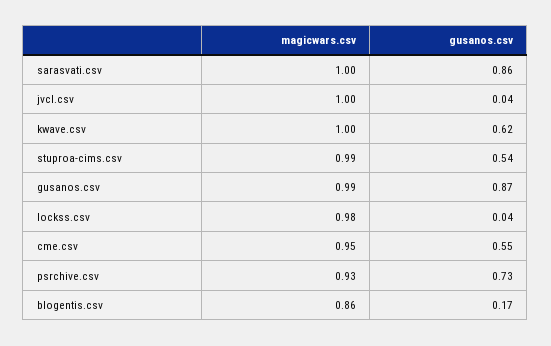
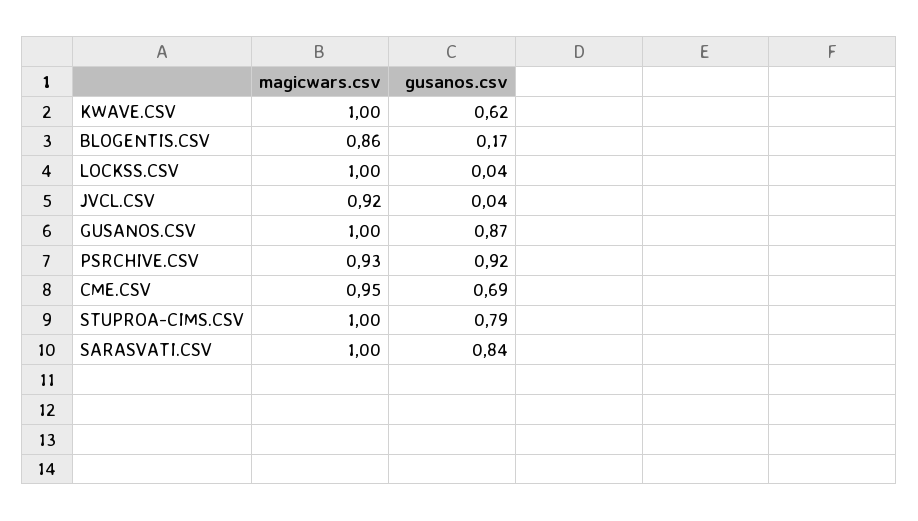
gusanos.csv, sarasvati.csv: 0.86 -> 0.84
magicwars.csv, jvcl.csv: 1 -> 0.92
magicwars.csv, stuproa-cims.csv: 0.99 -> 1
gusanos.csv, stuproa-cims.csv: 0.54 -> 0.79
magicwars.csv, gusanos.csv: 0.99 -> 1
magicwars.csv, lockss.csv: 0.98 -> 1
gusanos.csv, cme.csv: 0.55 -> 0.69
gusanos.csv, psrchive.csv: 0.73 -> 0.92

